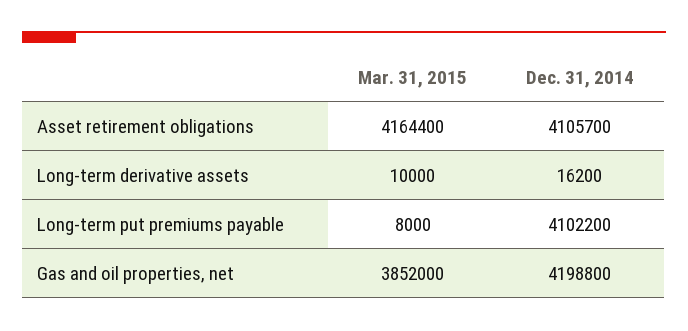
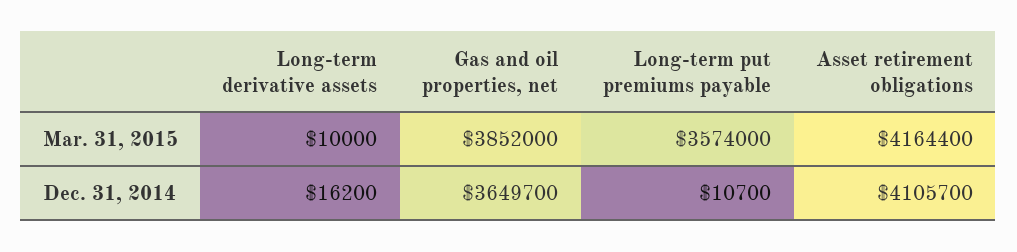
Mar. 31, 2015, Long-term put premiums payable: 8000 -> 3574000
Dec. 31, 2014, Long-term put premiums payable: 4102200 -> 10700
Dec. 31, 2014, Gas and oil properties, net: 4198800 -> 3649700

